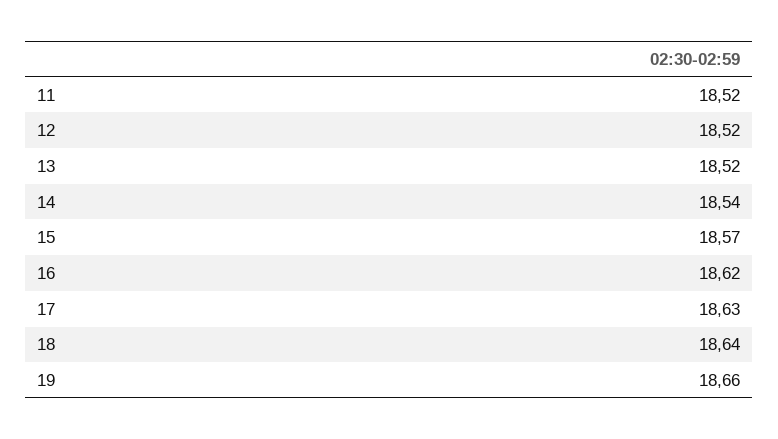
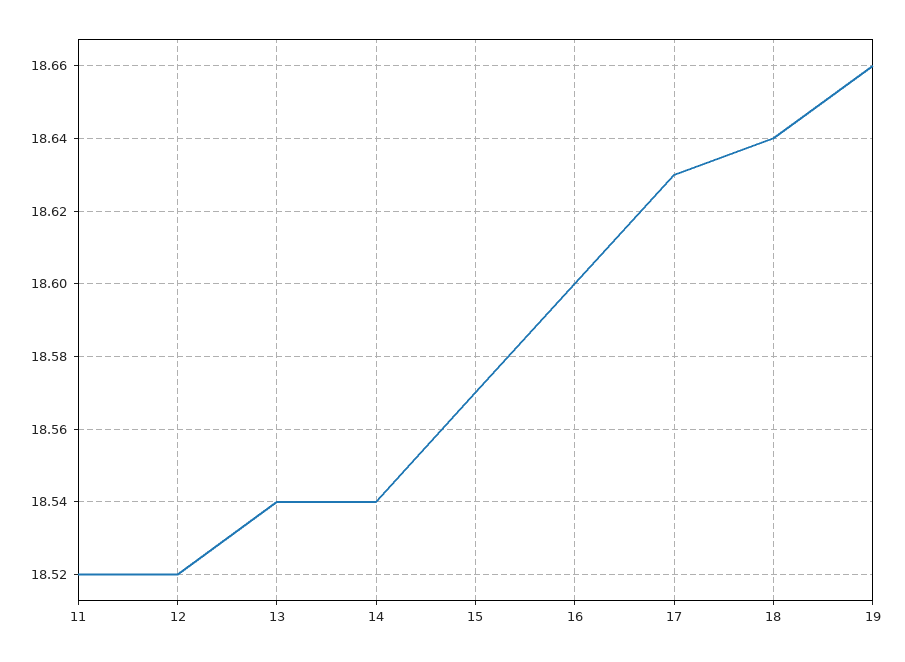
13: 18.52 -> 18.54
16: 18.62 -> 18.6

